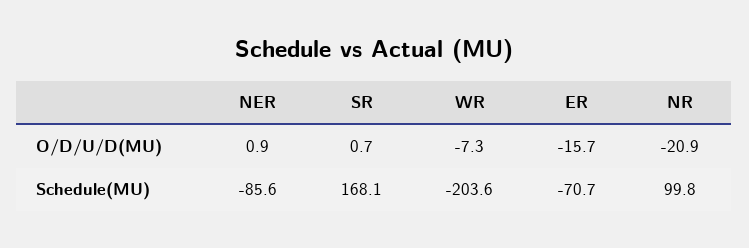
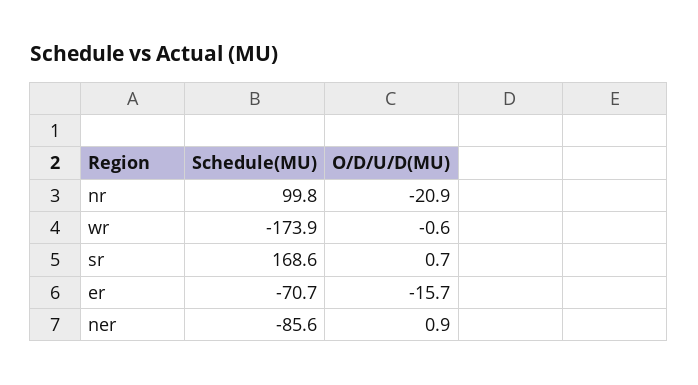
WR, O/D/U/D(MU): -7.3 -> -0.6
SR, Schedule(MU): 168.1 -> 168.6
WR, Schedule(MU): -203.6 -> -173.9

